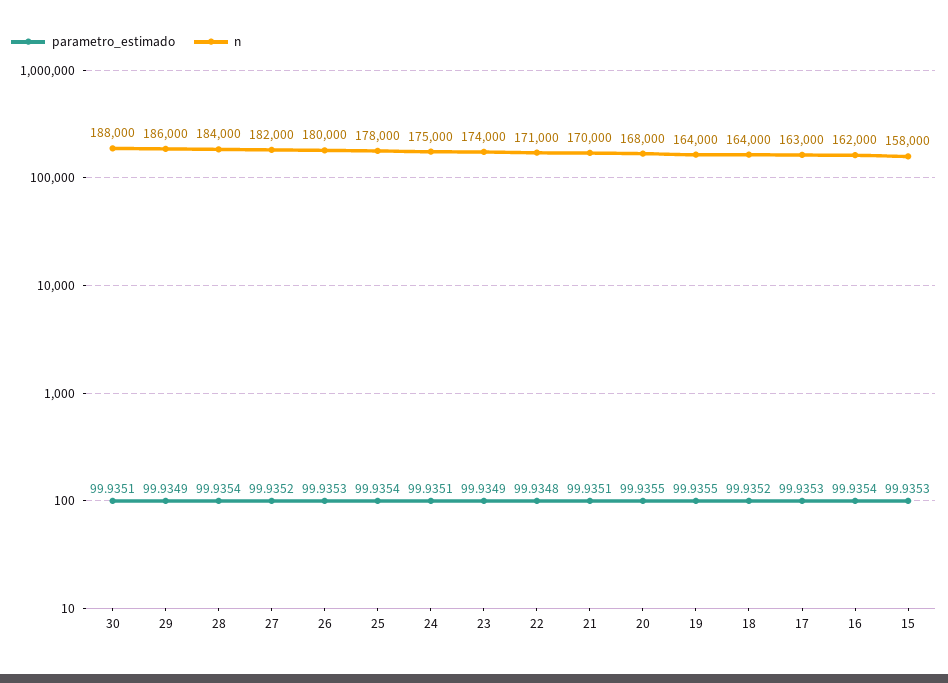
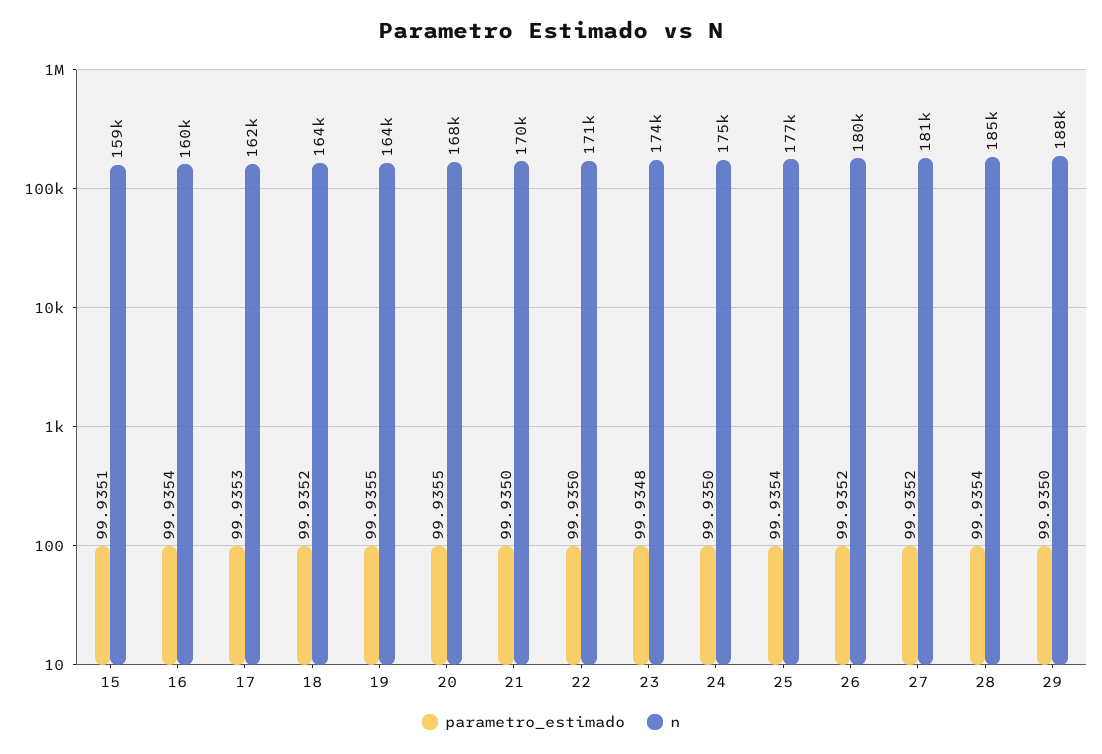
parametro_estimado, 30: 99.9351 -> none
n, 30: 188000 -> none
parametro_estimado, 29: 99.9349 -> 99.935
n, 29: 186000 -> 188000
n, 28: 184000 -> 185000
n, 27: 182000 -> 181000
parametro_estimado, 26: 99.9353 -> 99.9352
n, 25: 178000 -> 177000
parametro_estimado, 24: 99.9351 -> 99.935
parametro_estimado, 23: 99.9349 -> 99.9348
parametro_estimado, 22: 99.9348 -> 99.935
parametro_estimado, 21: 99.9351 -> 99.935
n, 17: 163000 -> 162000
n, 16: 162000 -> 160000
parametro_estimado, 15: 99.9353 -> 99.9351
n, 15: 158000 -> 159000

